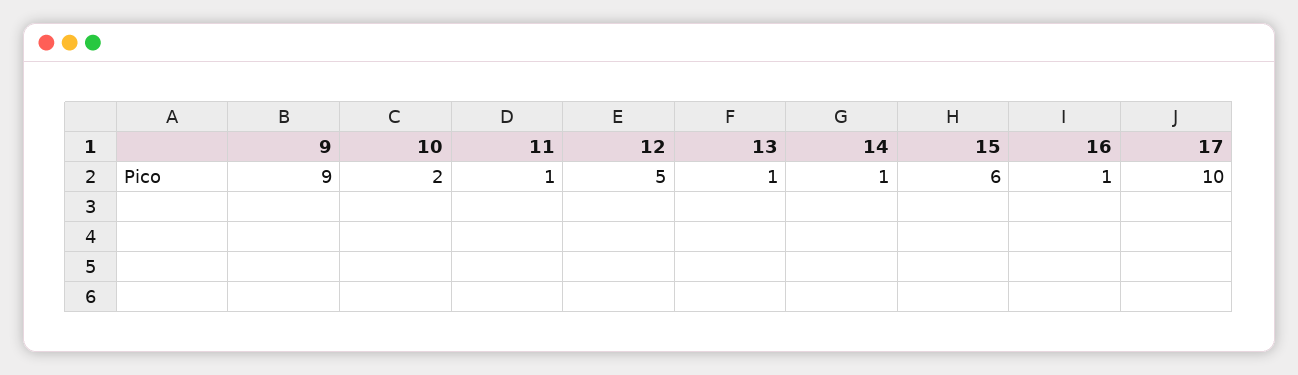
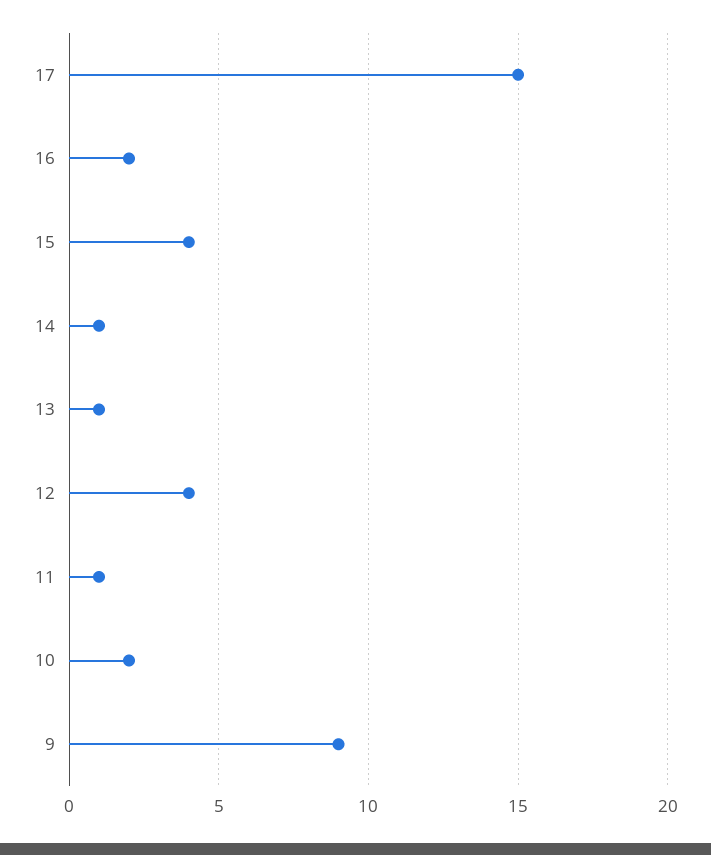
12: 5 -> 4
15: 6 -> 4
16: 1 -> 2
17: 10 -> 15

